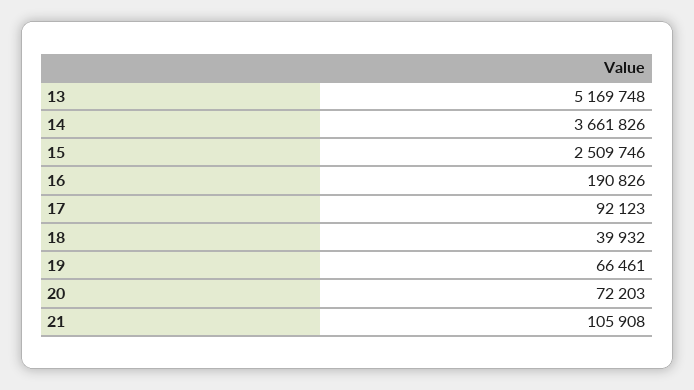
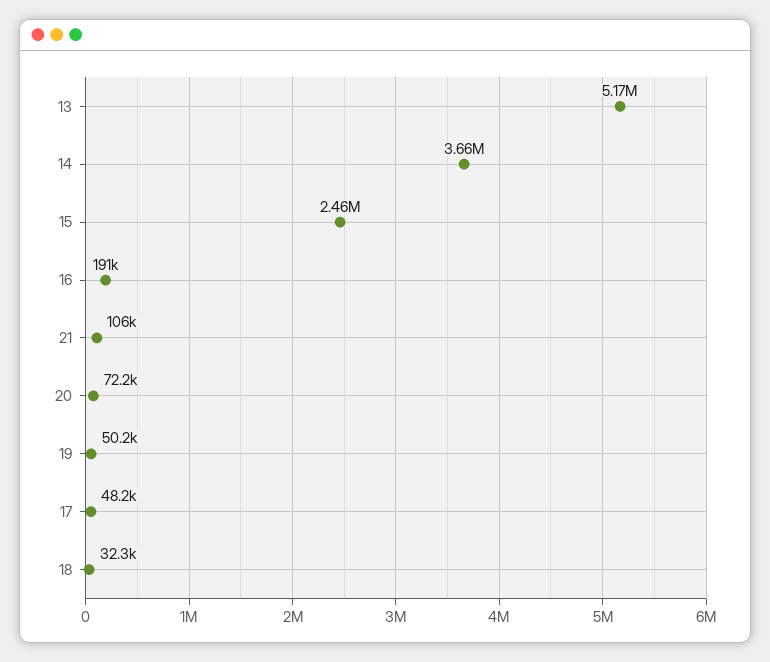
15: 2509746 -> 2460000
17: 92123 -> 48200
18: 39932 -> 32300
19: 66461 -> 50200

